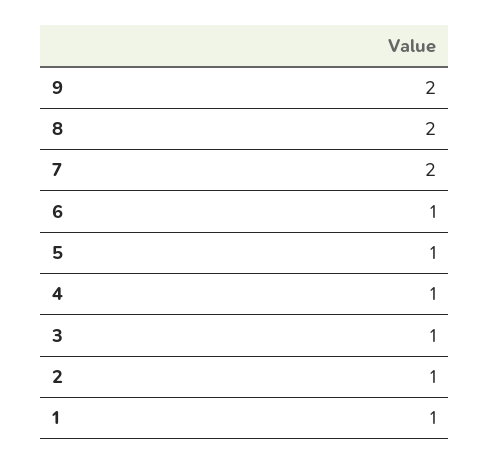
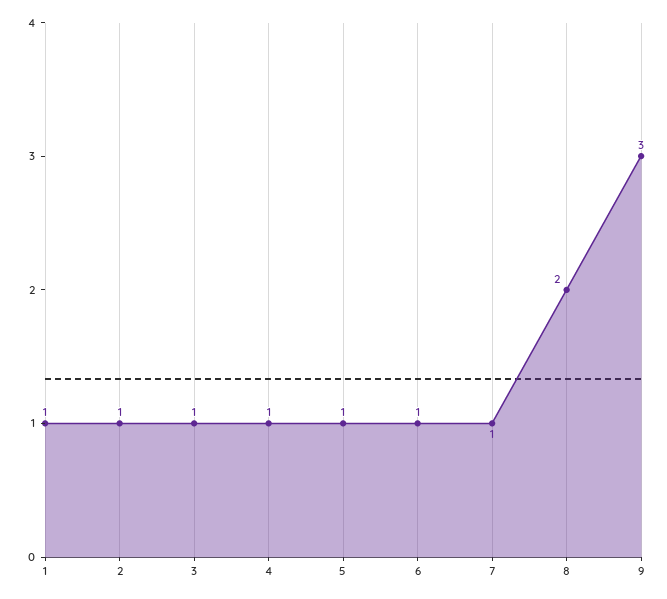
9: 2 -> 3
7: 2 -> 1

